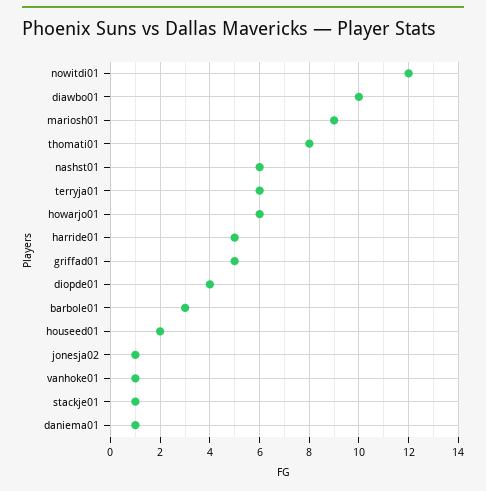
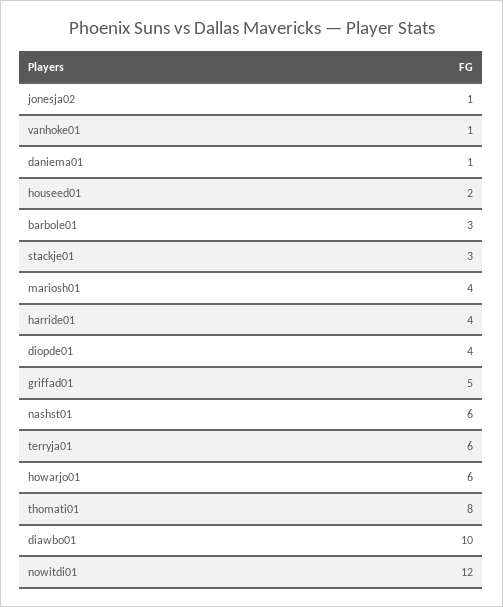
mariosh01: 9 -> 4
harride01: 5 -> 4
stackje01: 1 -> 3

